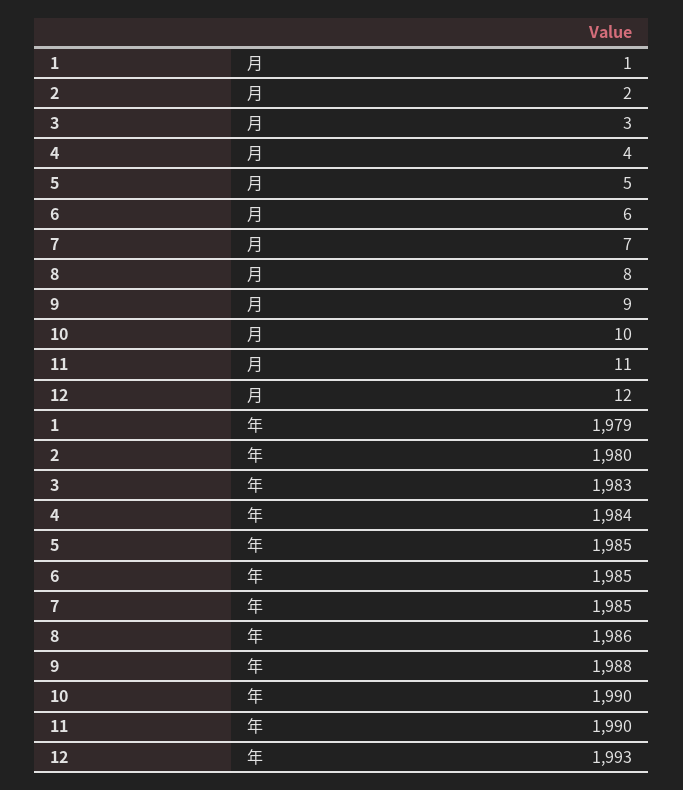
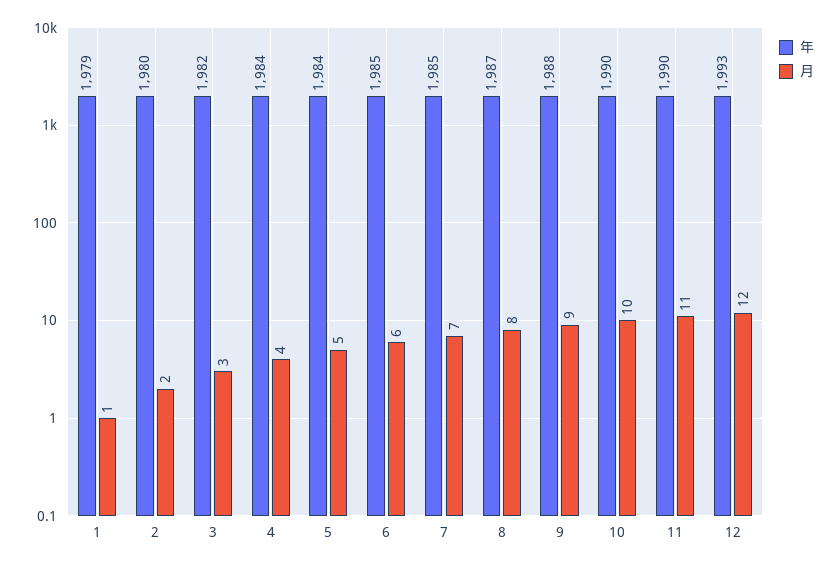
年, 3: 1983 -> 1982
年, 5: 1985 -> 1984
年, 8: 1986 -> 1987

